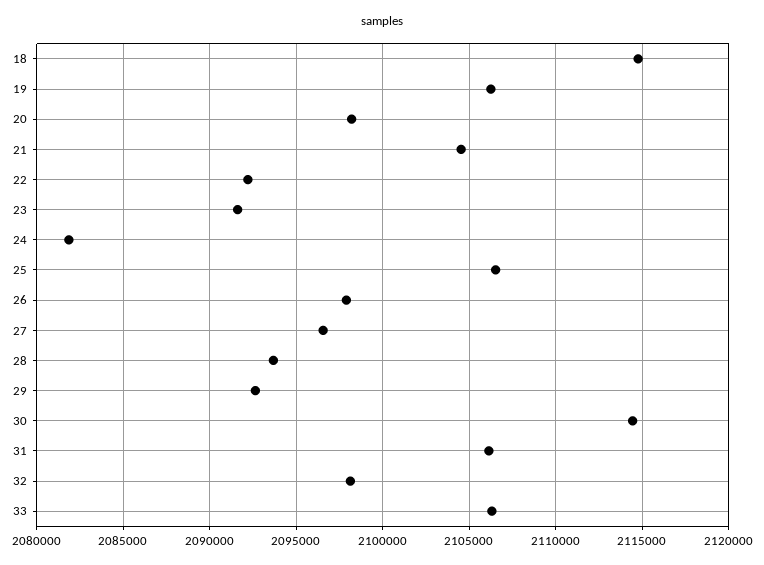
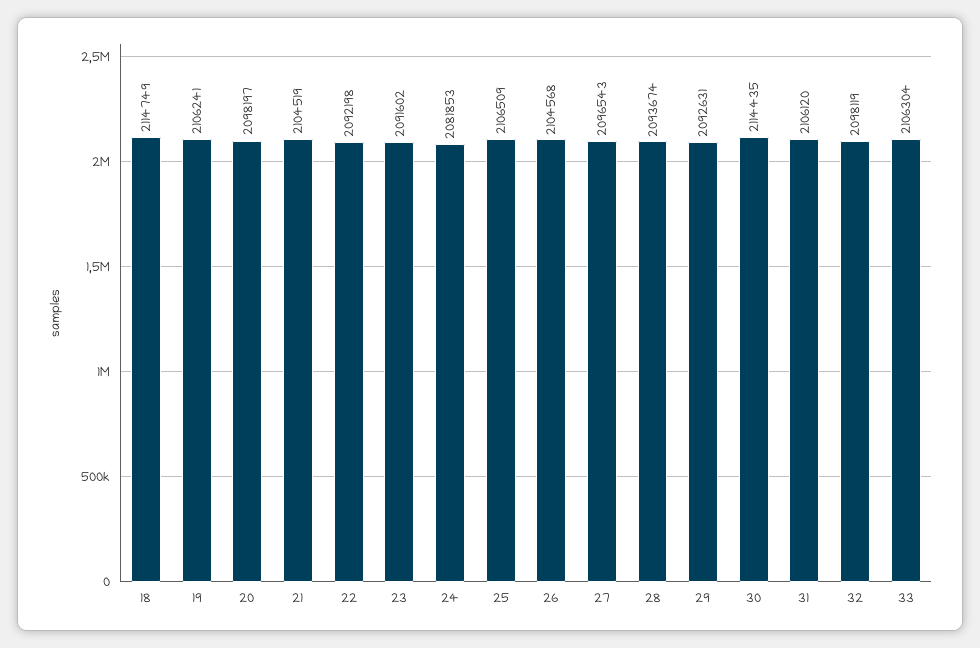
26: 2098000 -> 2104568

